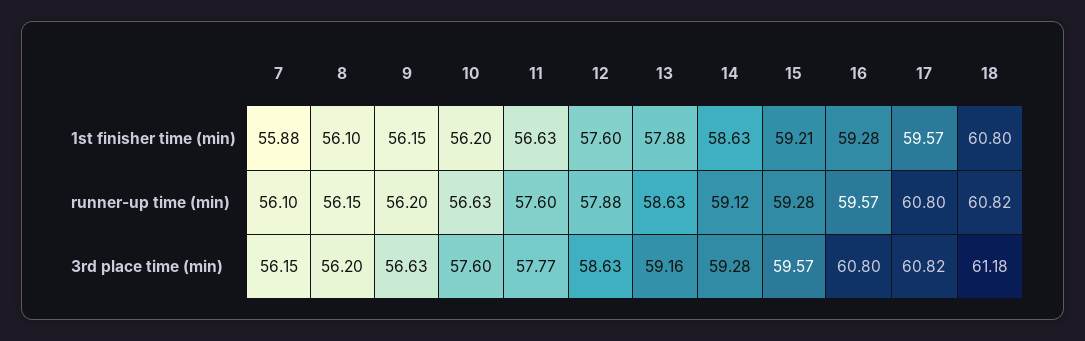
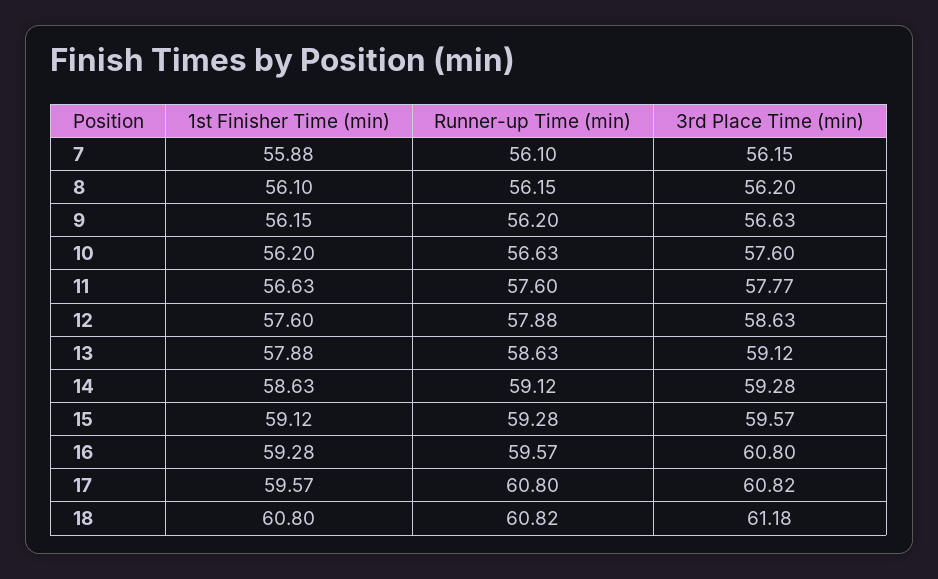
15, 1st finisher time (min): 59.21 -> 59.12
13, 3rd place time (min): 59.16 -> 59.12

